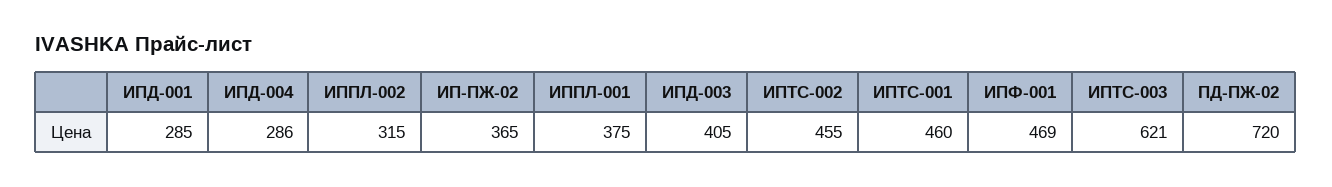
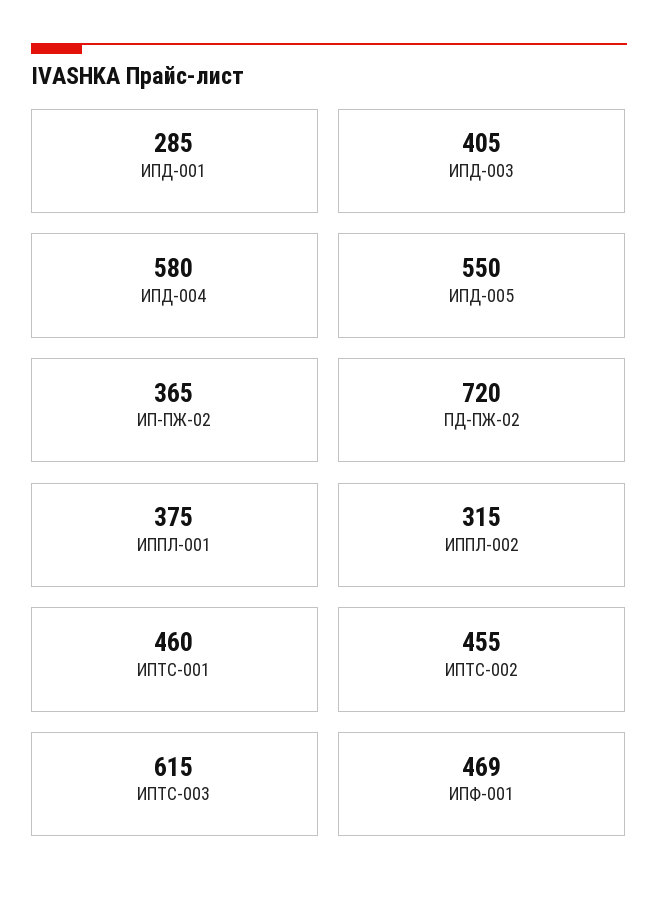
ИПД-004: 286 -> 580
ИПТС-003: 621 -> 615
ИПД-005: none -> 550

